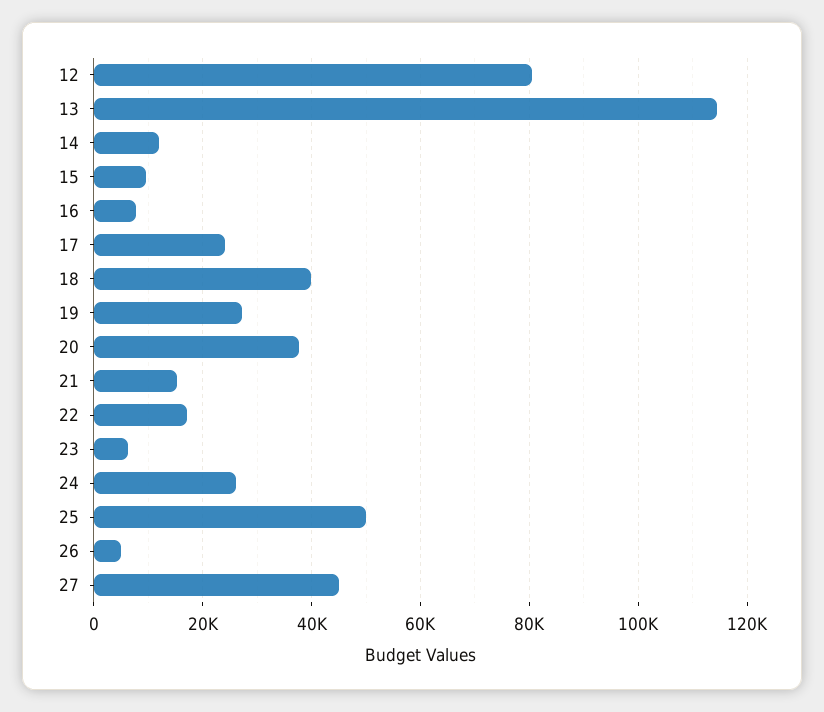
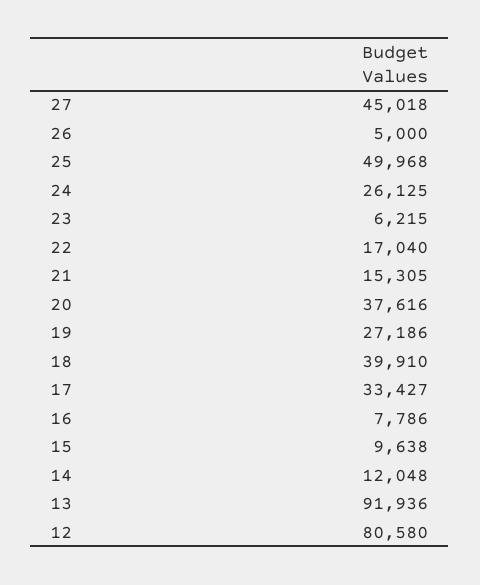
13: 114000 -> 91936
17: 24000 -> 33427

